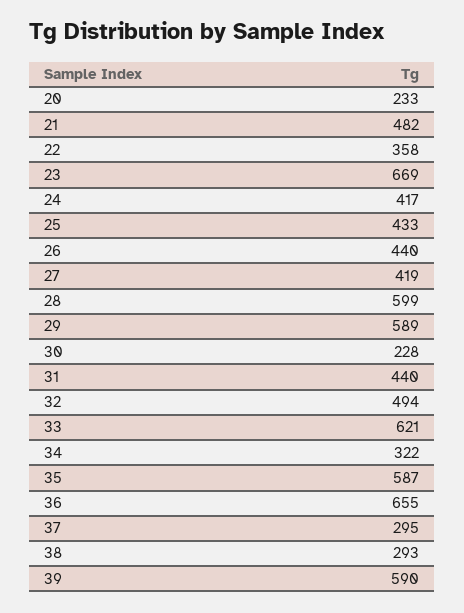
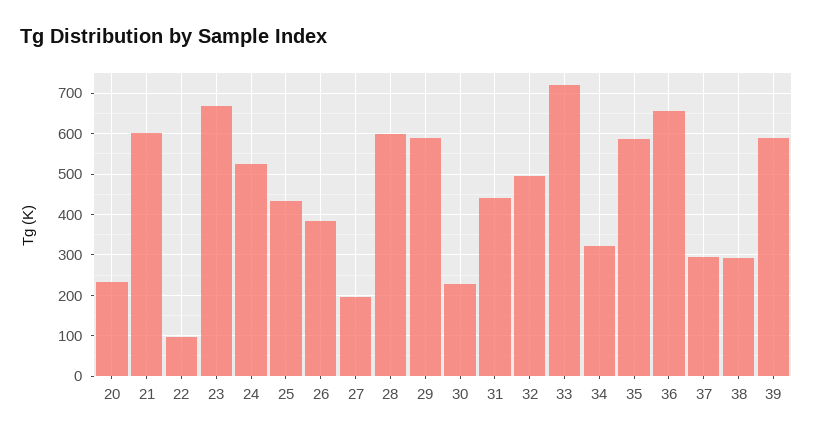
21: 482 -> 600
22: 358 -> 100
24: 417 -> 520
26: 440 -> 380
27: 419 -> 200
33: 621 -> 720

